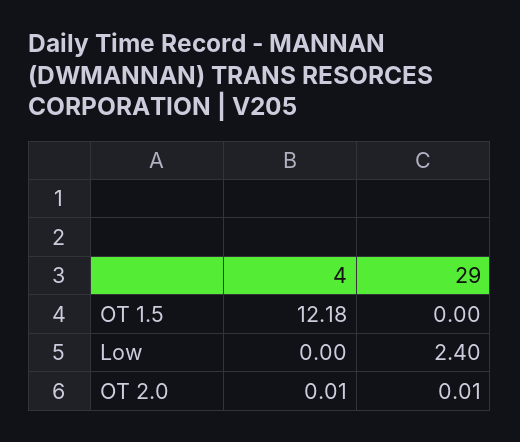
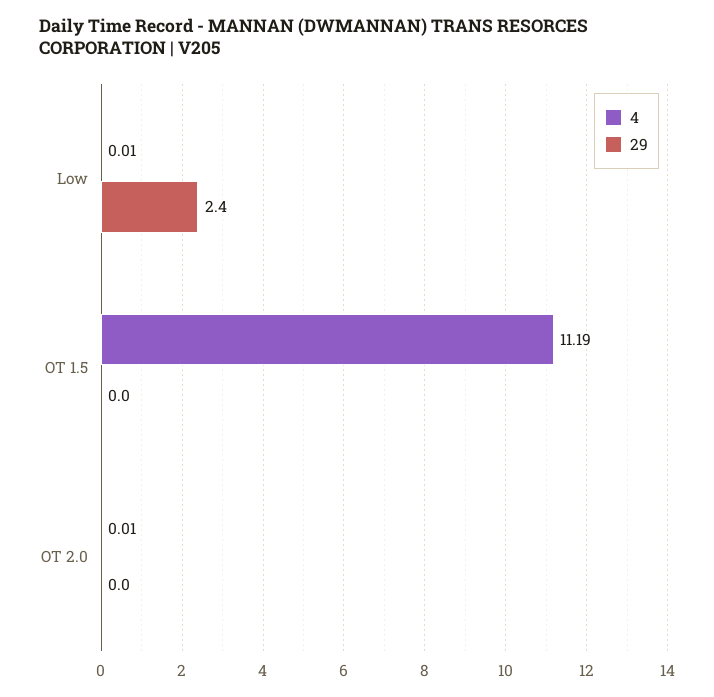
4, OT 1.5: 12.18 -> 11.19
4, Low: 0 -> 0.01
29, OT 2.0: 0.01 -> 0

